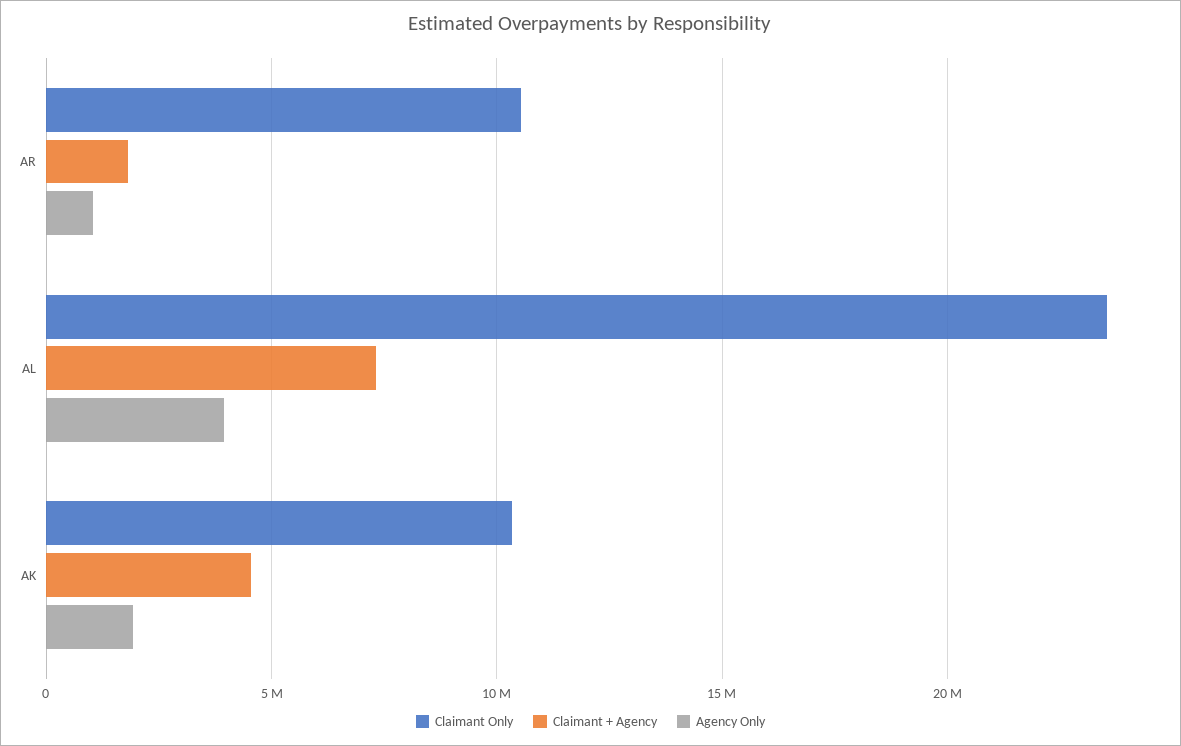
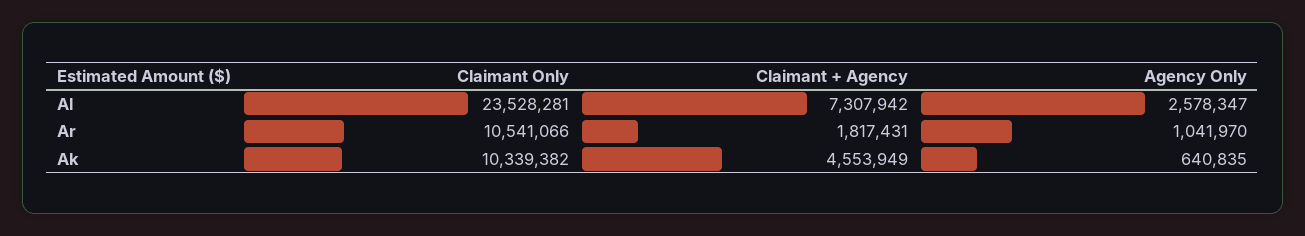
Agency Only, AL: 4000000 -> 2578347
Agency Only, AK: 2000000 -> 640835

